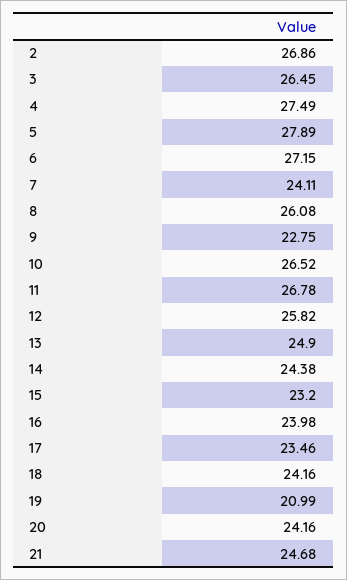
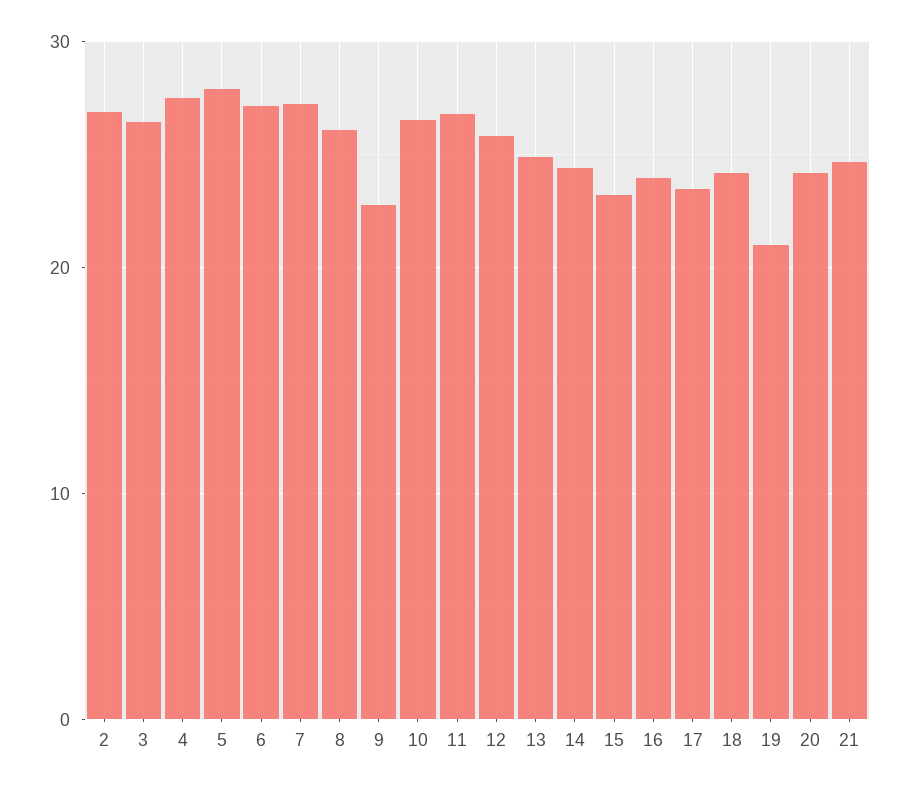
7: 24.11 -> 27

